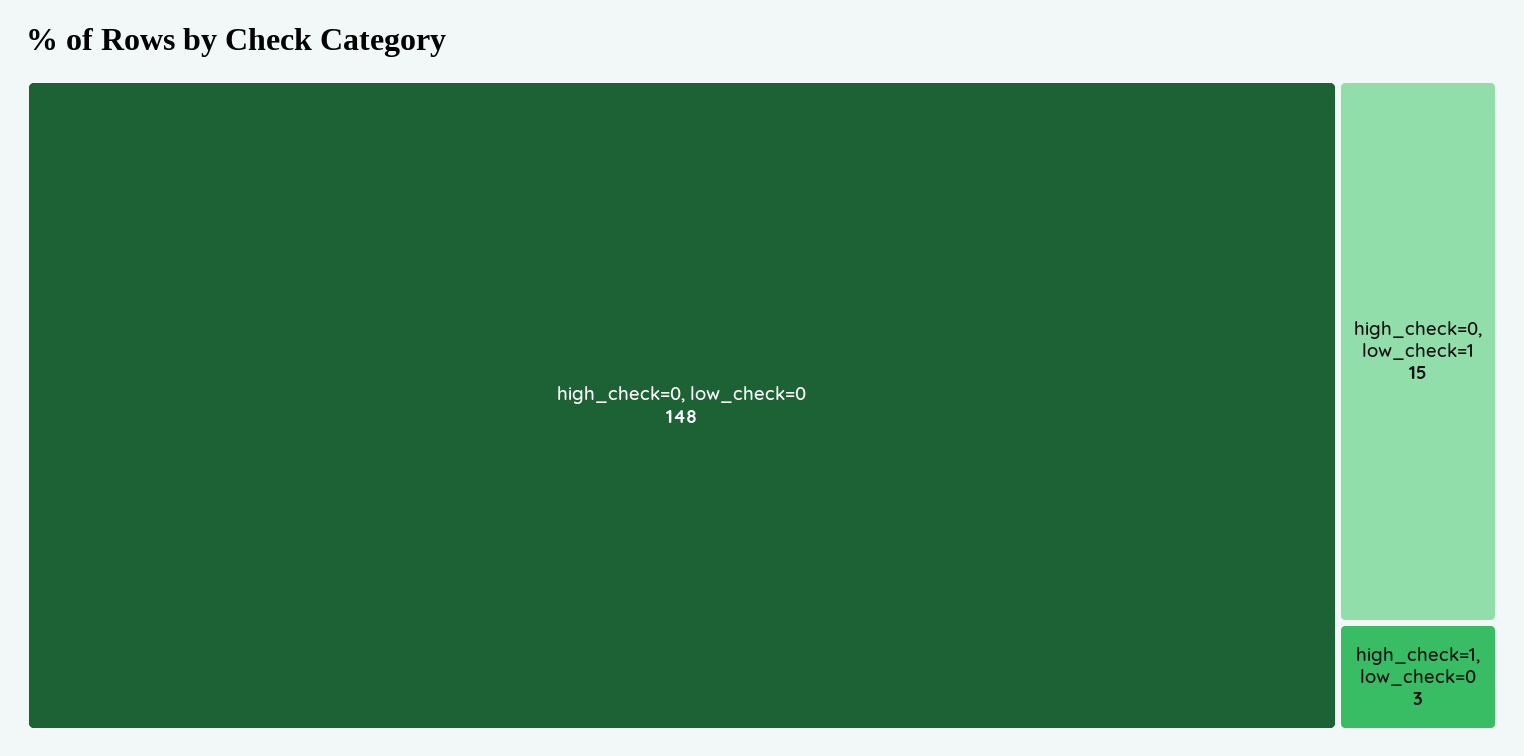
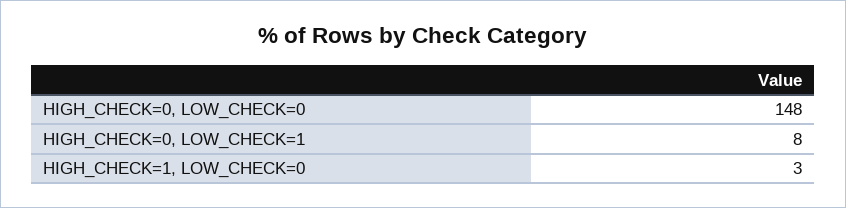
high_check=0, low_check=1: 15 -> 8

